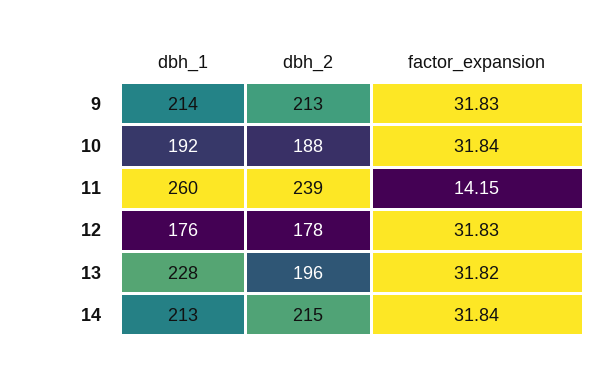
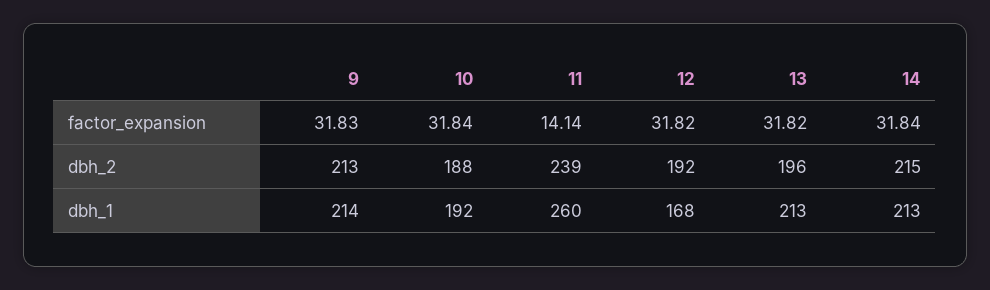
factor_expansion, 11: 14.15 -> 14.14
dbh_1, 12: 176 -> 168
dbh_2, 12: 178 -> 192
factor_expansion, 12: 31.83 -> 31.82
dbh_1, 13: 228 -> 213

